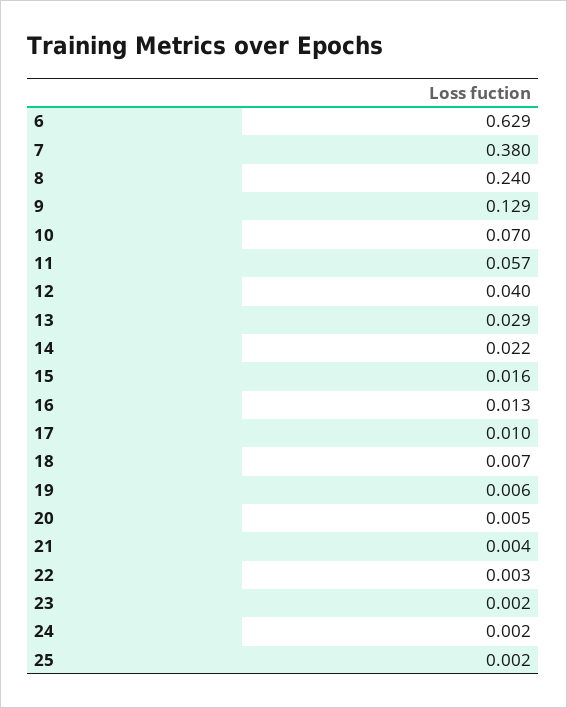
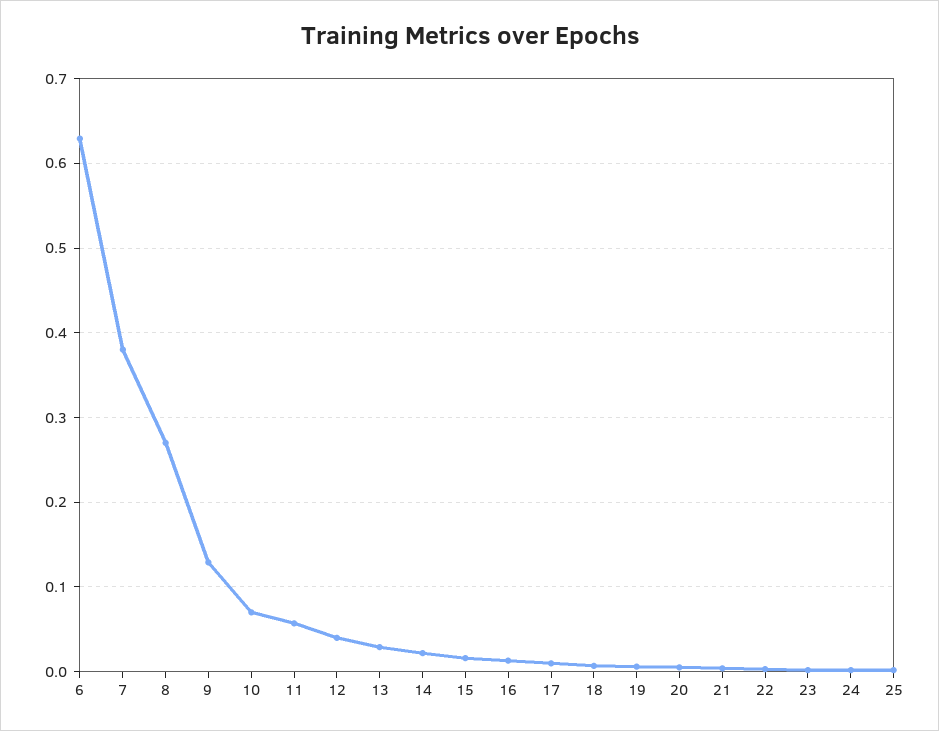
8: 0.24 -> 0.27

